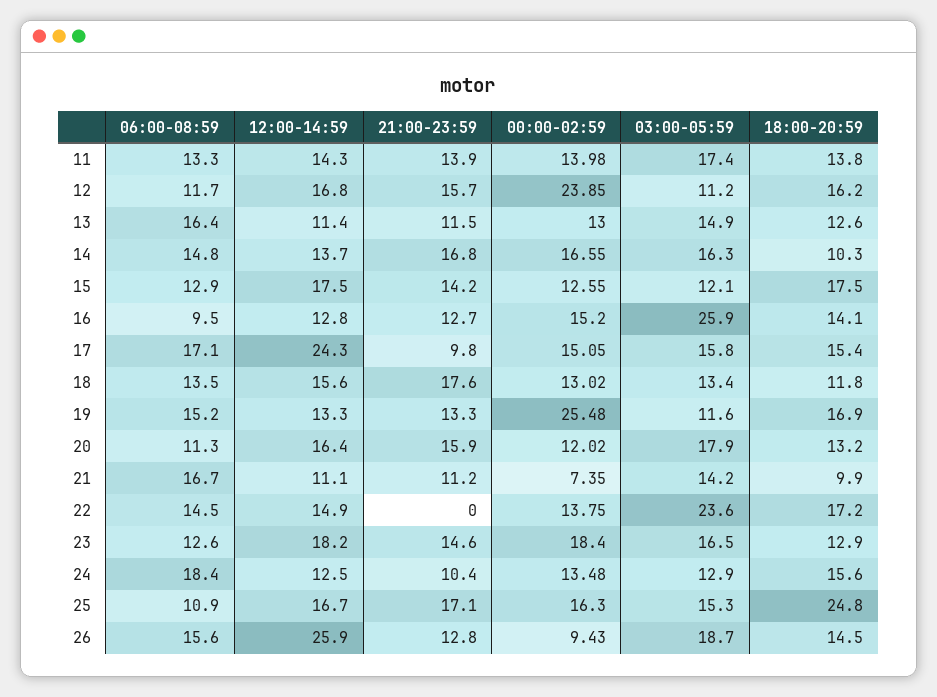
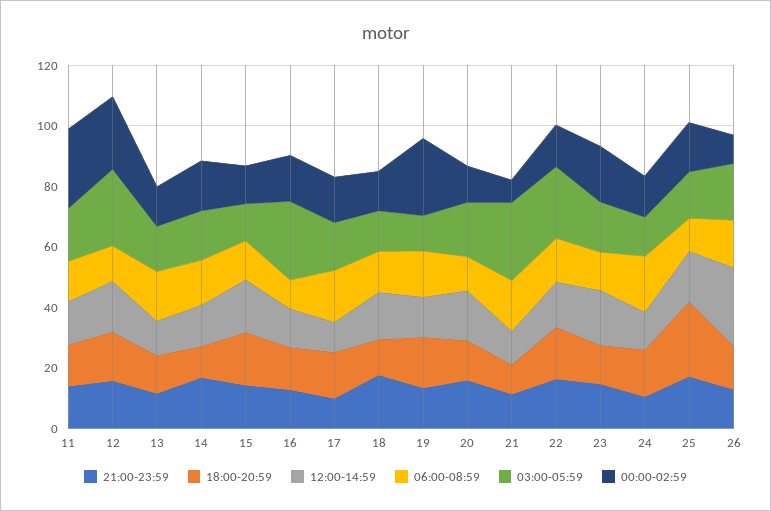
00:00-02:59, 11: 13.98 -> 25
03:00-05:59, 12: 11.2 -> 25
12:00-14:59, 17: 24.3 -> 10
03:00-05:59, 21: 14.2 -> 25
21:00-23:59, 22: 0 -> 15

